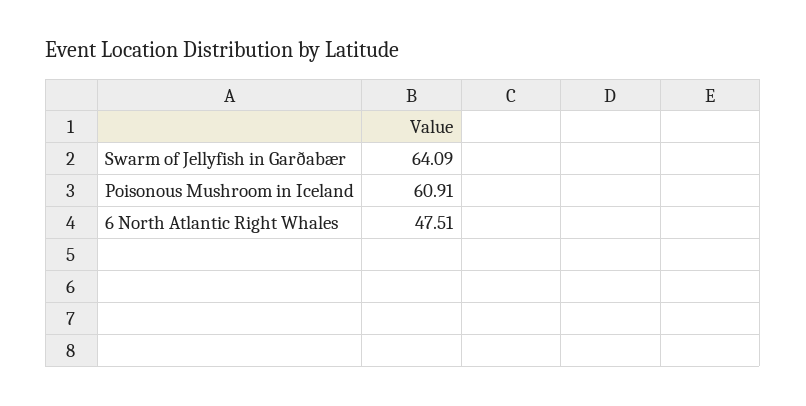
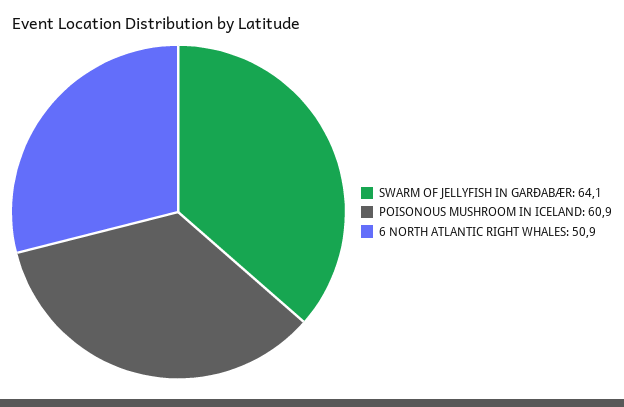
6 North Atlantic Right Whales: 47.51 -> 50.9

